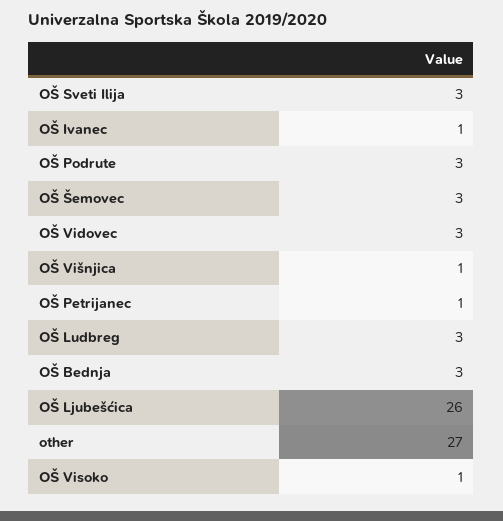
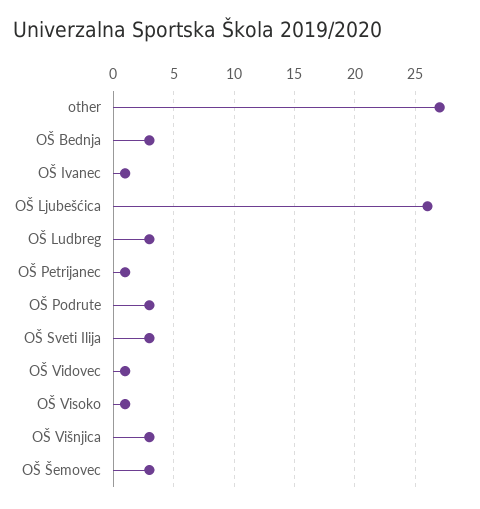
OŠ Vidovec: 3 -> 1
OŠ Višnjica: 1 -> 3

